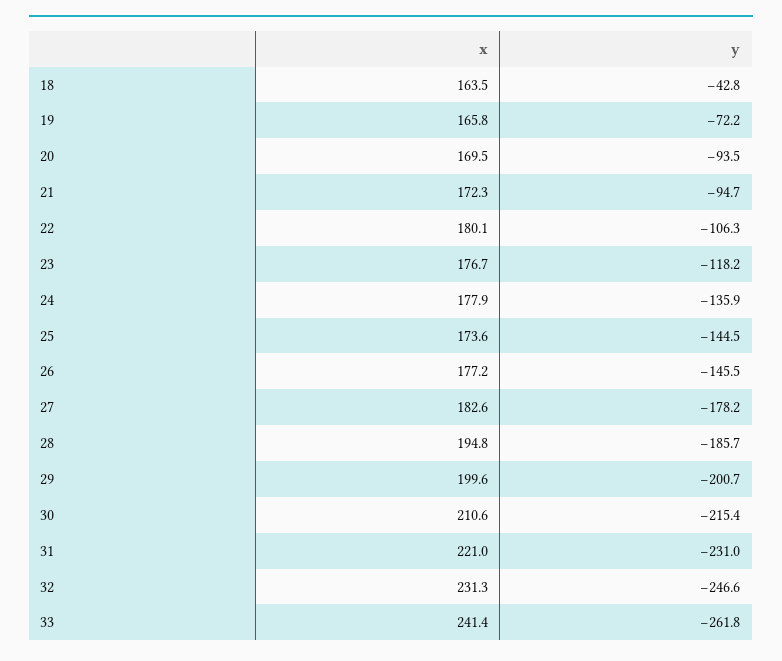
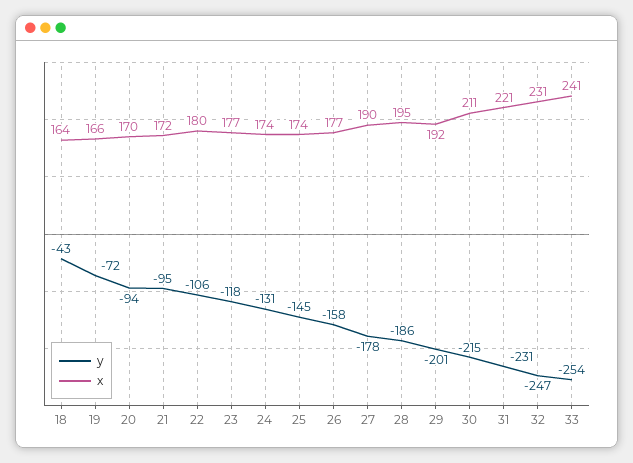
x, 24: 177.9 -> 174
y, 24: -135.9 -> -131
y, 26: -145.5 -> -158
x, 27: 182.6 -> 190
x, 29: 199.6 -> 192
y, 33: -261.8 -> -254

